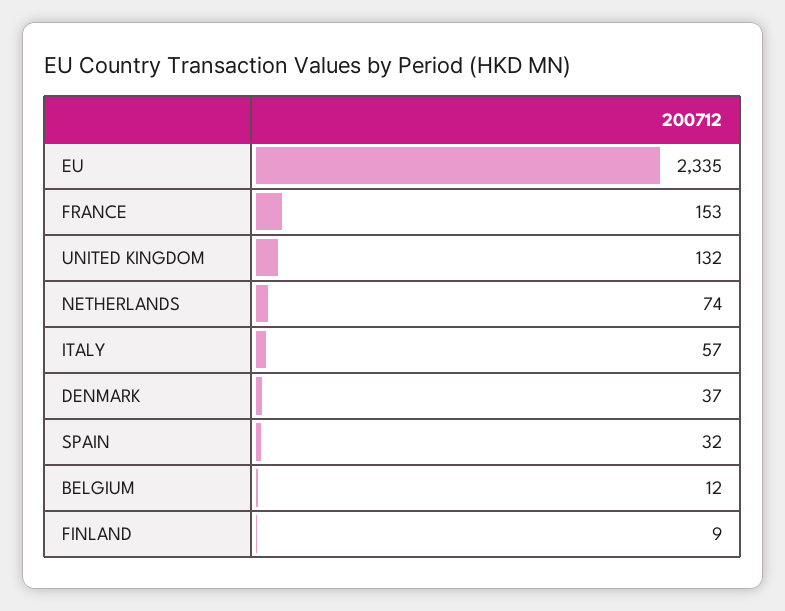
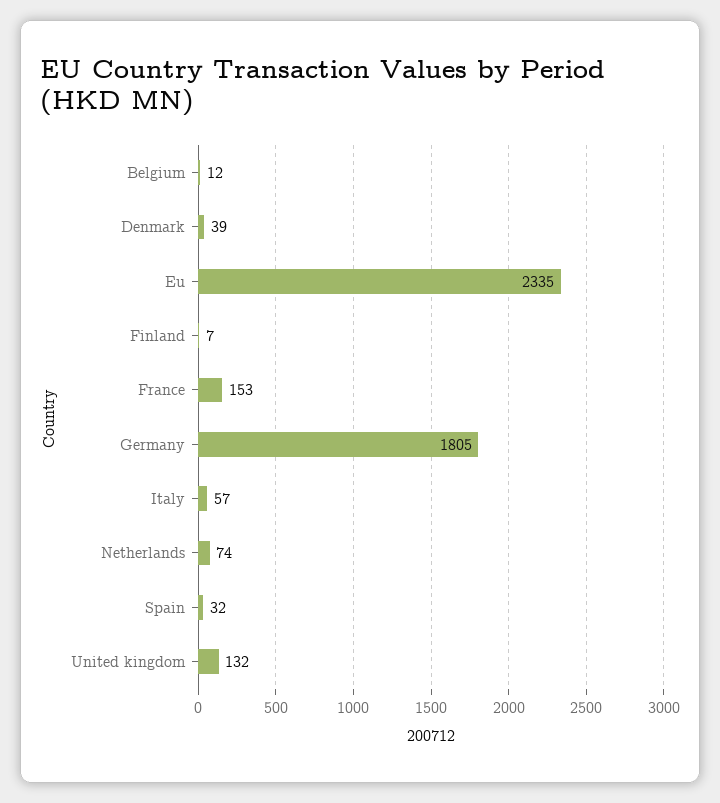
DENMARK: 37 -> 39
FINLAND: 9 -> 7
Germany: none -> 1805

